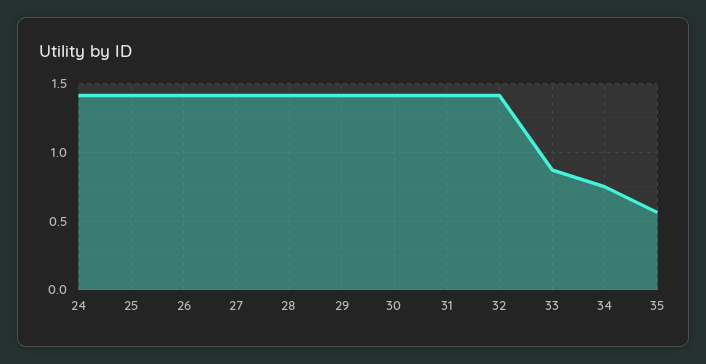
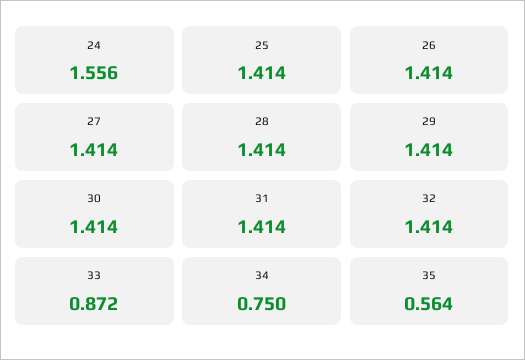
24: 1.4 -> 1.556

